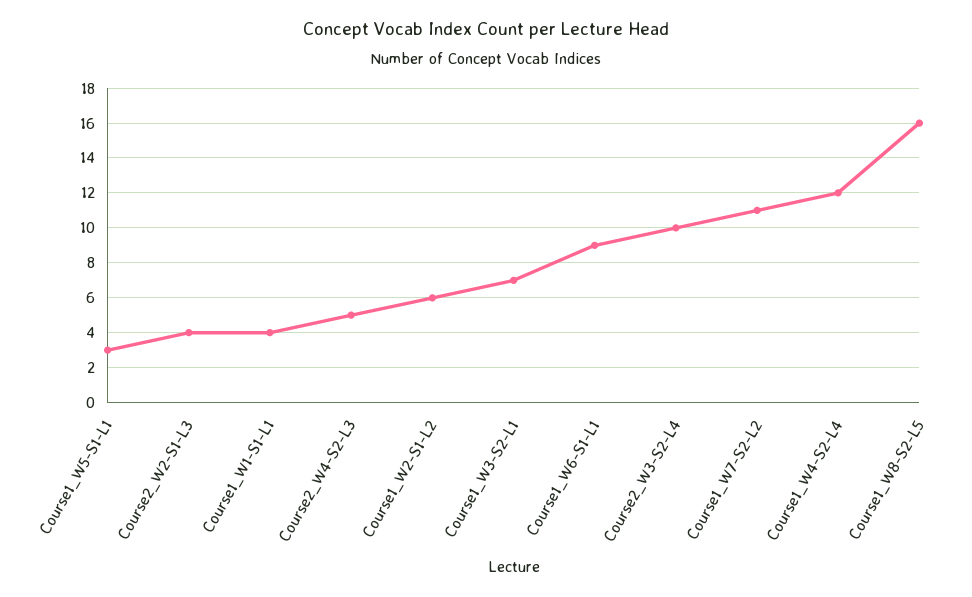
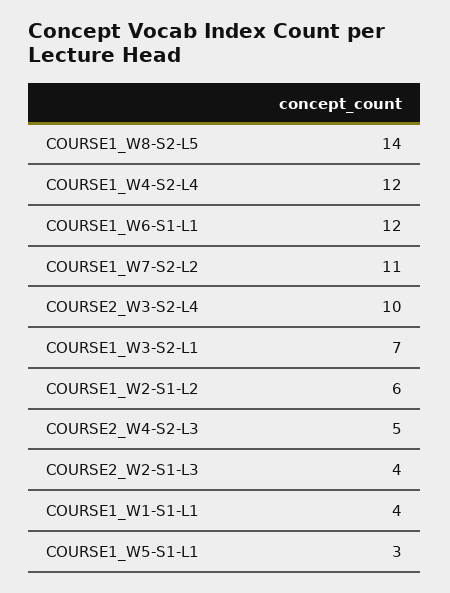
Course1_W6-S1-L1: 9 -> 12
Course1_W8-S2-L5: 16 -> 14

